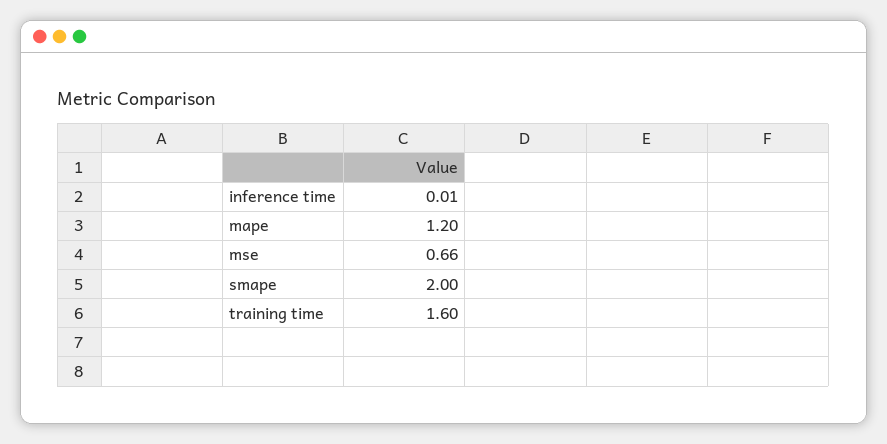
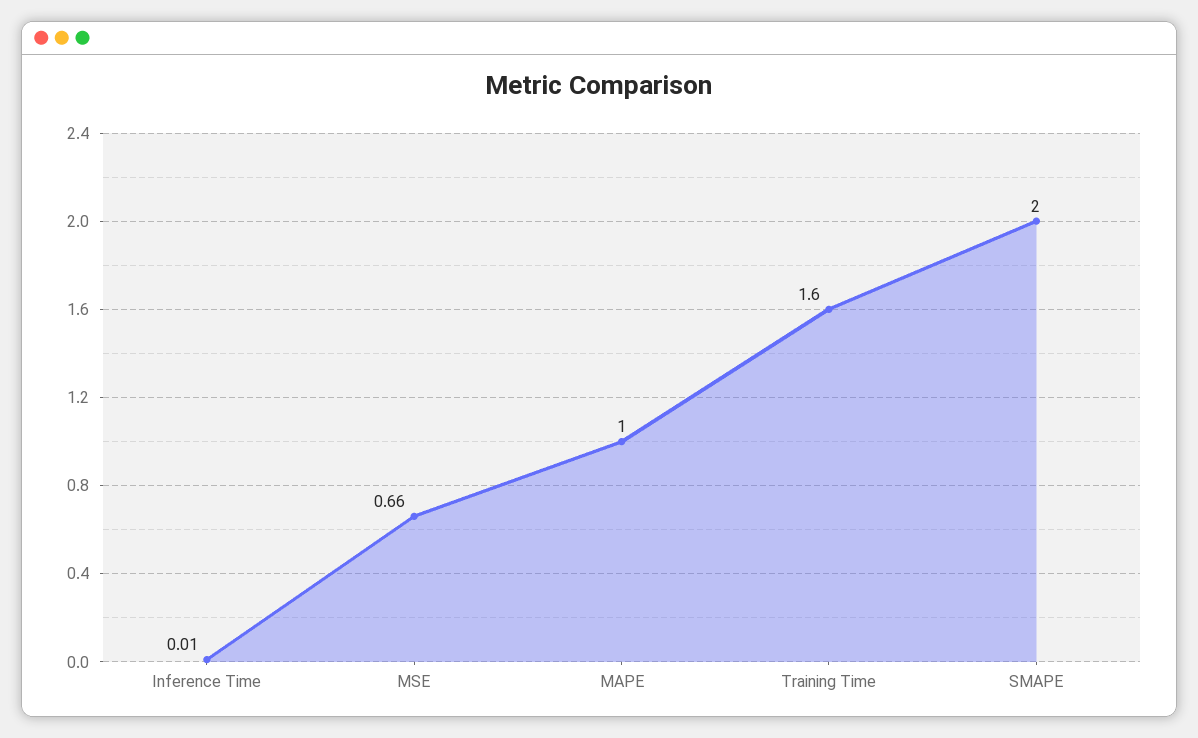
mape: 1.2 -> 1

